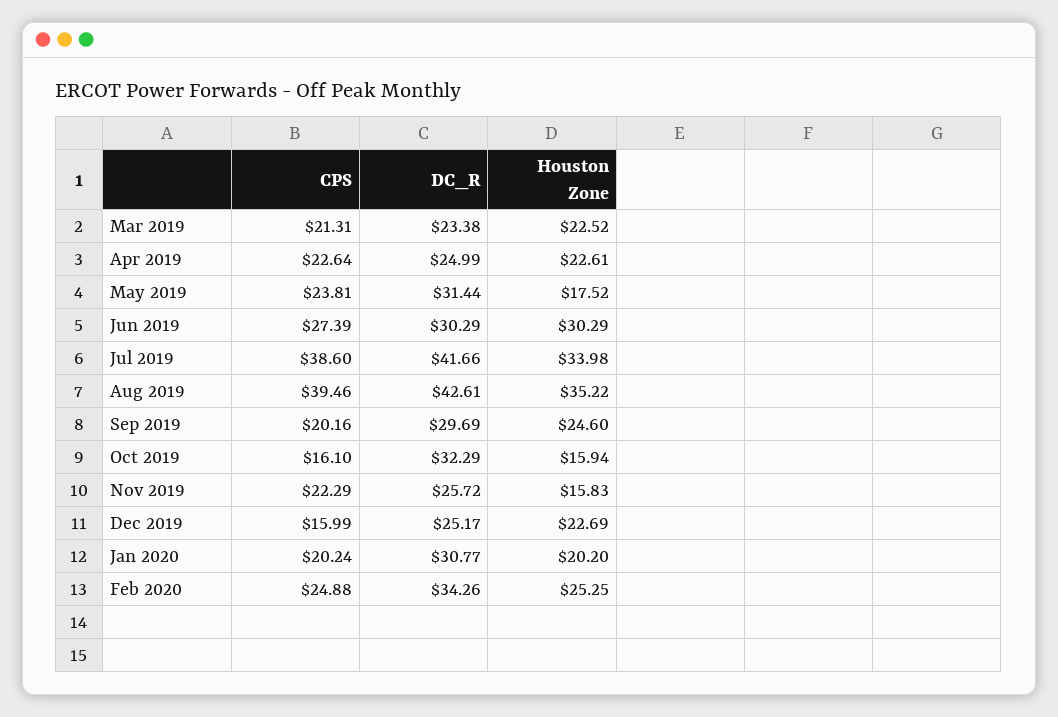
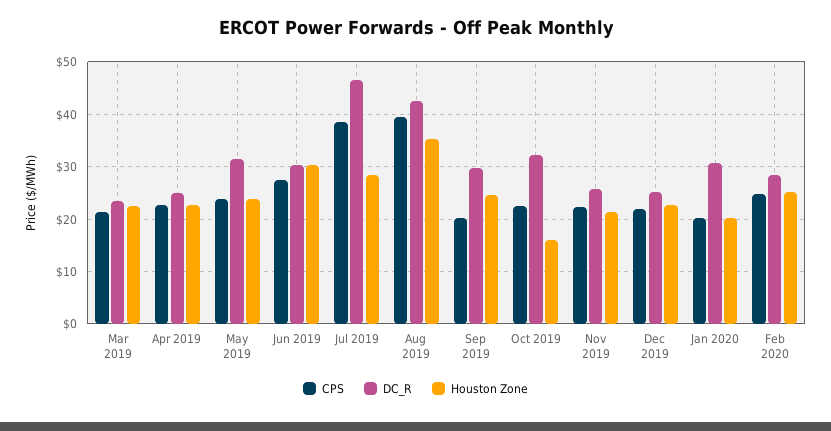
Houston Zone, May 2019: 17.52 -> 24
DC_R, Jul 2019: 41.66 -> 46
Houston Zone, Jul 2019: 33.98 -> 28
CPS, Oct 2019: 16.1 -> 22
Houston Zone, Nov 2019: 15.83 -> 22
CPS, Dec 2019: 15.99 -> 22
DC_R, Feb 2020: 34.26 -> 28

